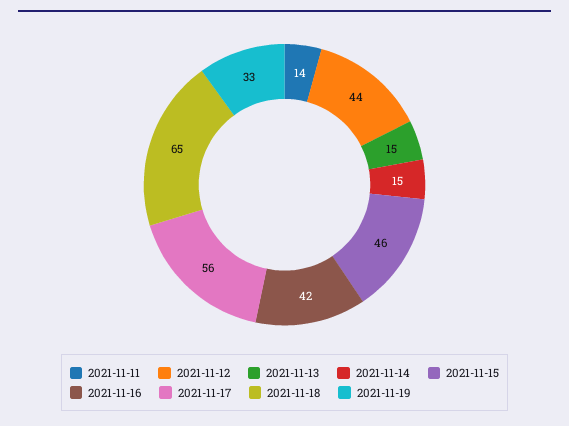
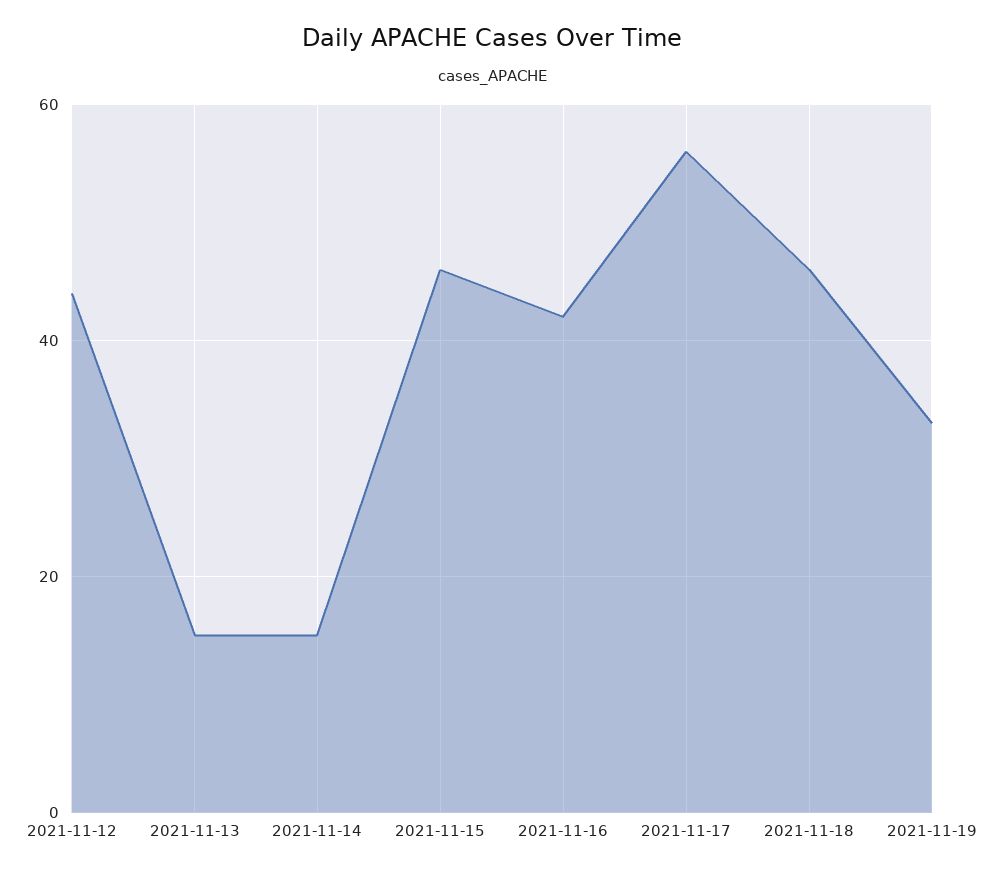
2021-11-11: 14 -> none
2021-11-18: 65 -> 45

